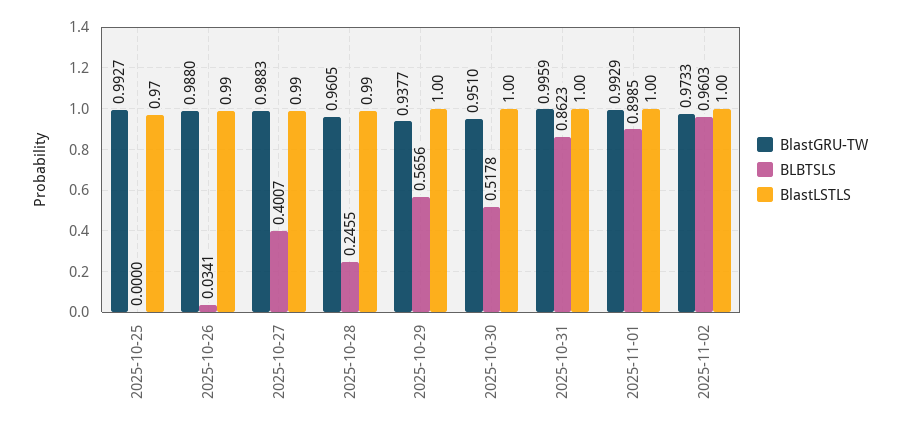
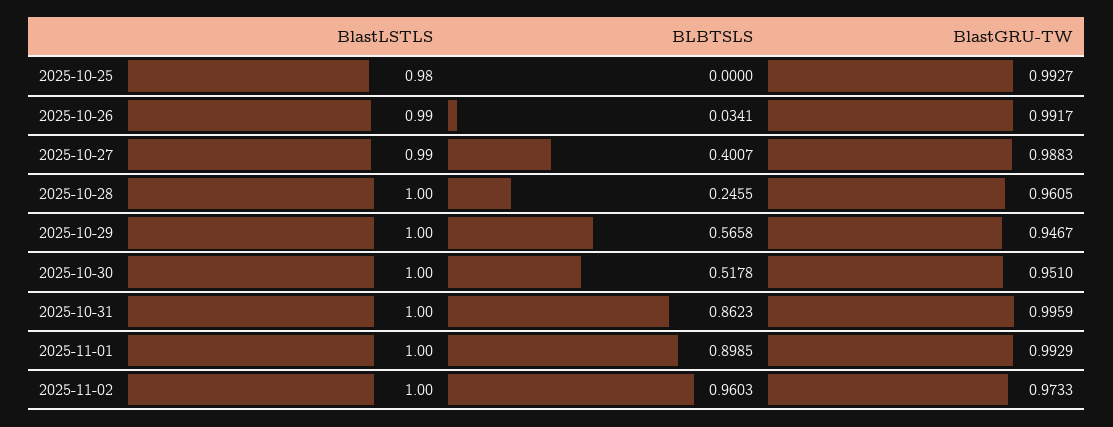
BlastLSTLS, 2025-10-25: 0.97 -> 0.98
BlastGRU-TW, 2025-10-26: 0.988 -> 0.9917
BlastLSTLS, 2025-10-28: 0.99 -> 1
BlastGRU-TW, 2025-10-29: 0.9377 -> 0.9467
BLBTSLS, 2025-10-29: 0.5656 -> 0.5658

